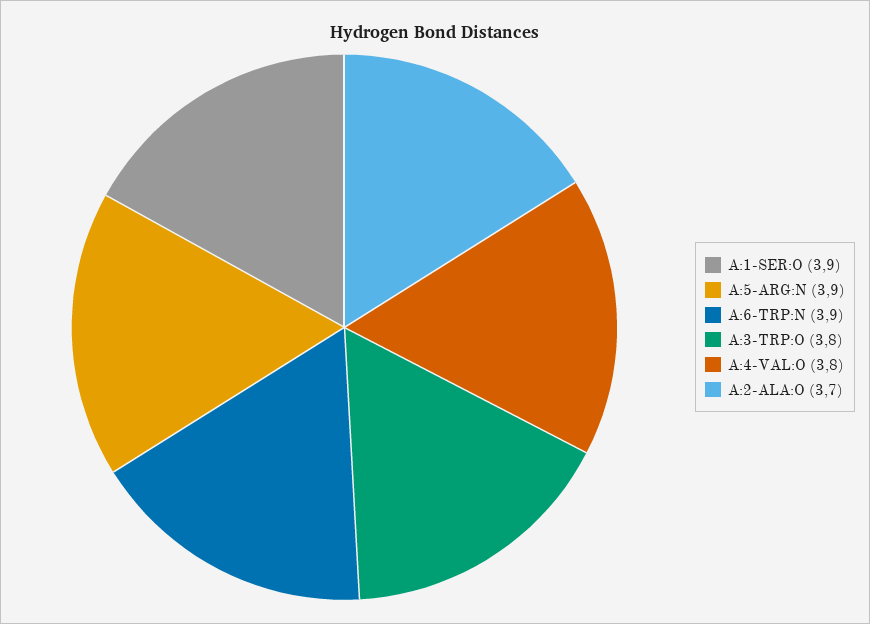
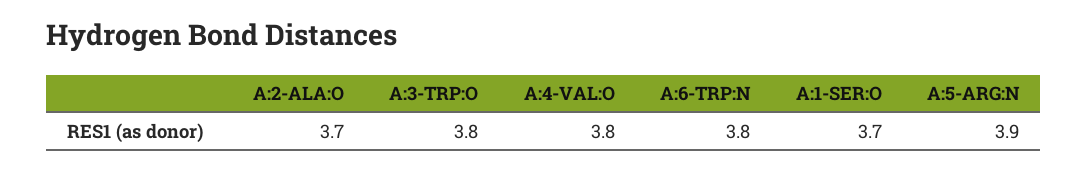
A:1-SER:O: 3.9 -> 3.7
A:6-TRP:N: 3.9 -> 3.8

